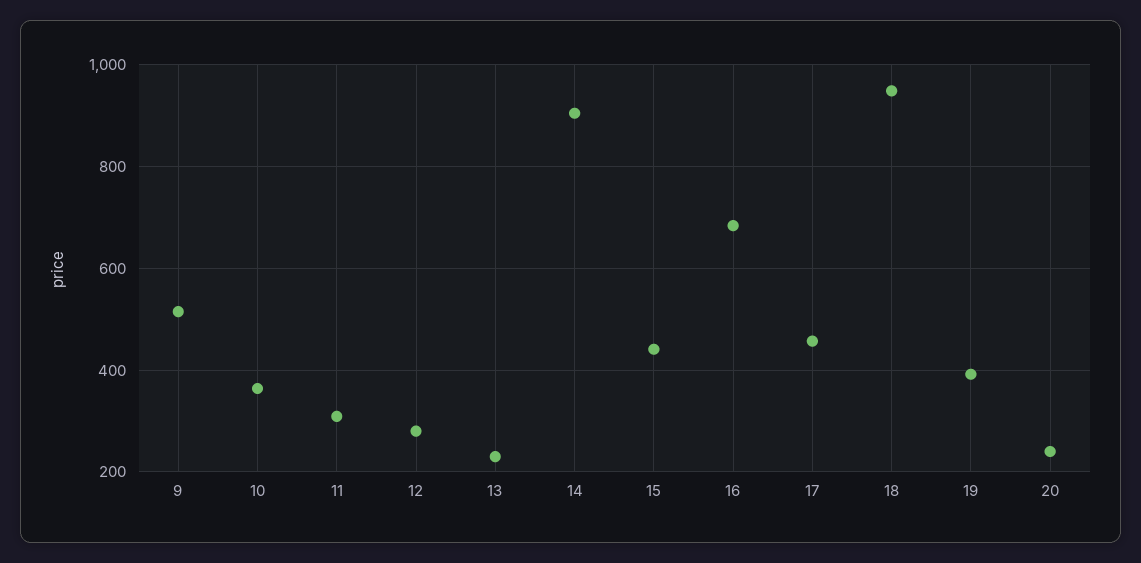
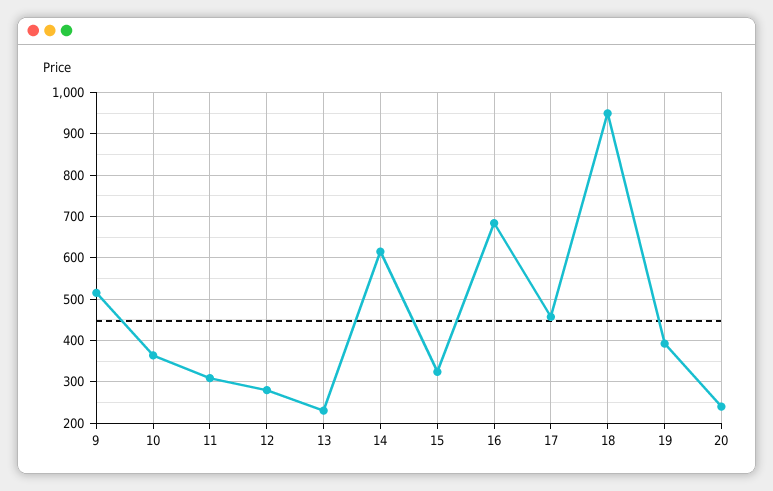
14: 900 -> 620
15: 440 -> 320

